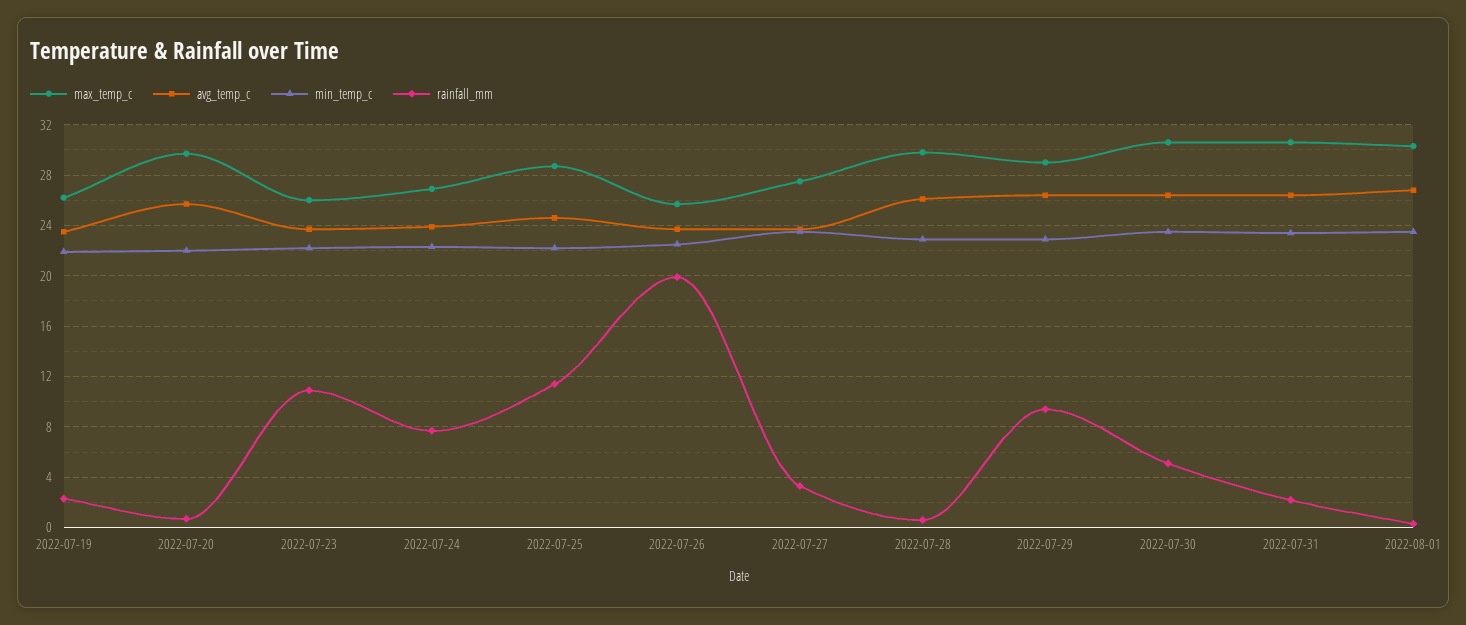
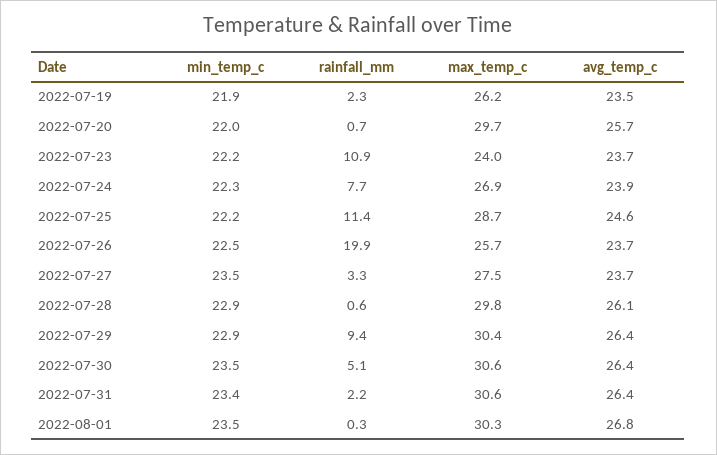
max_temp_c, 2022-07-23: 26 -> 24
max_temp_c, 2022-07-29: 29 -> 30.4

